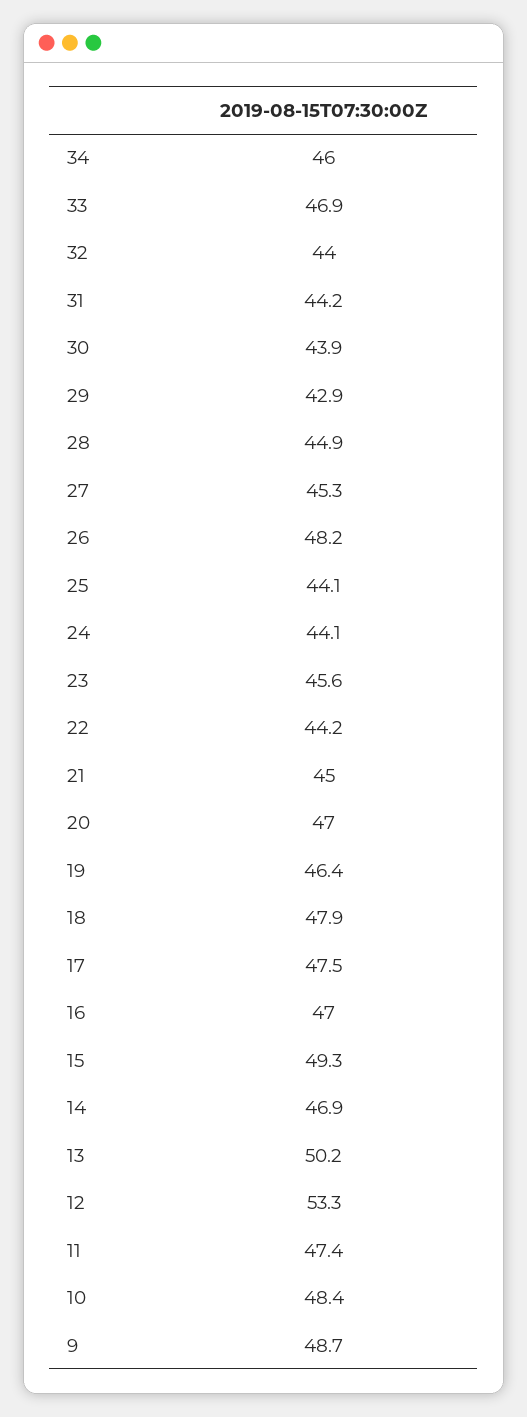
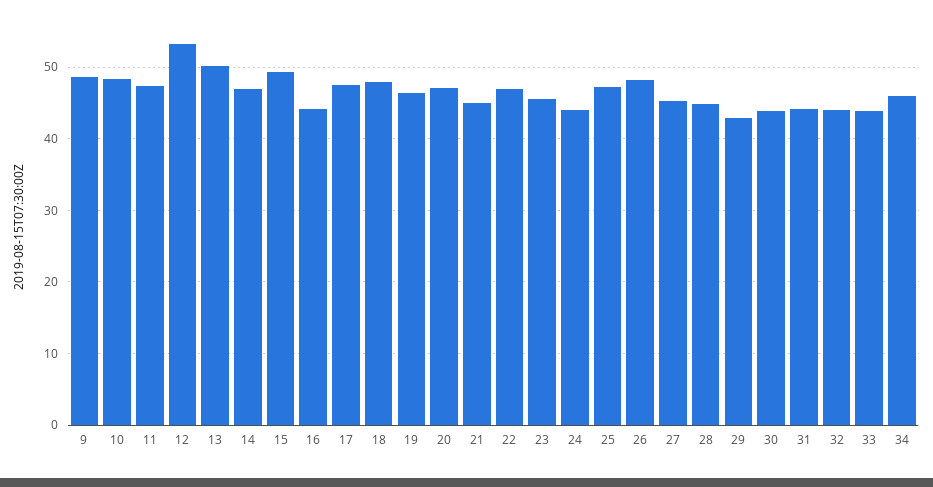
33: 46.9 -> 44
25: 44.1 -> 47
22: 44.2 -> 47
16: 47 -> 44

